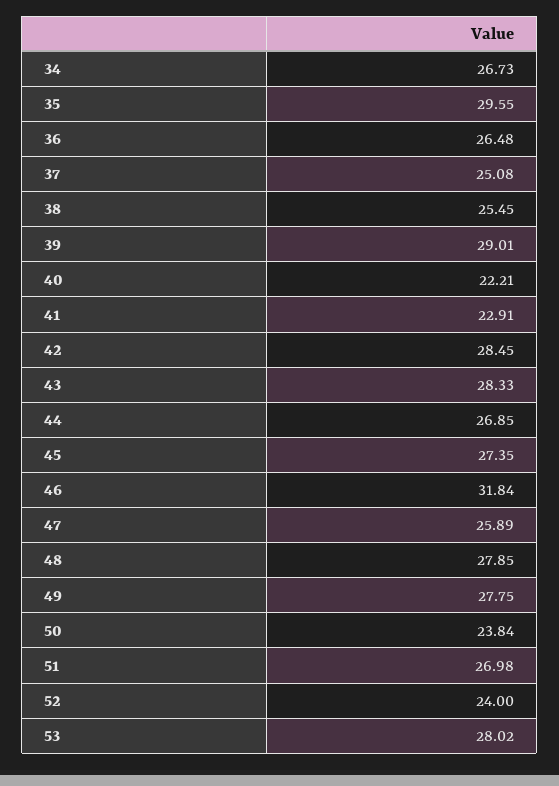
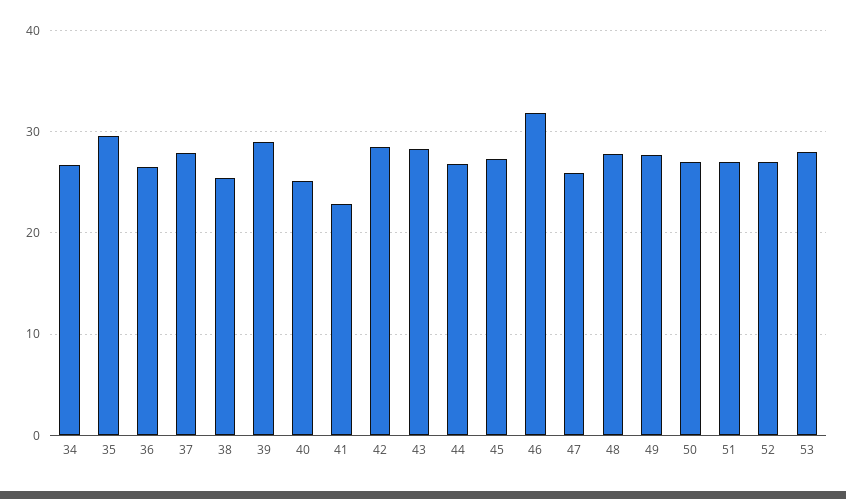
37: 25.08 -> 28
40: 22.21 -> 25
50: 23.84 -> 27
52: 24 -> 27

